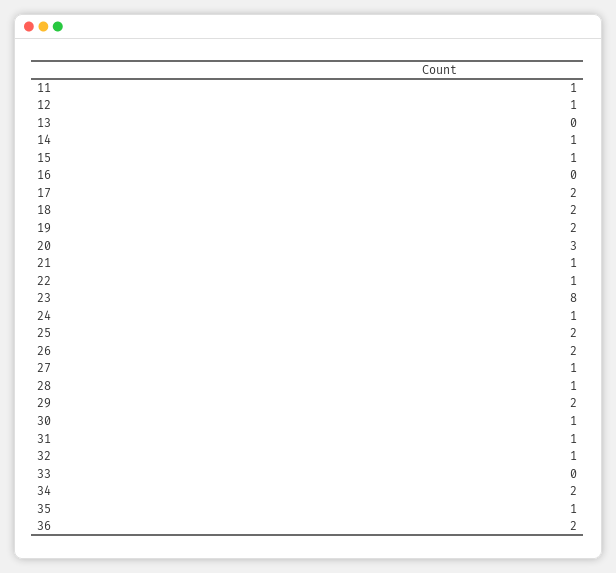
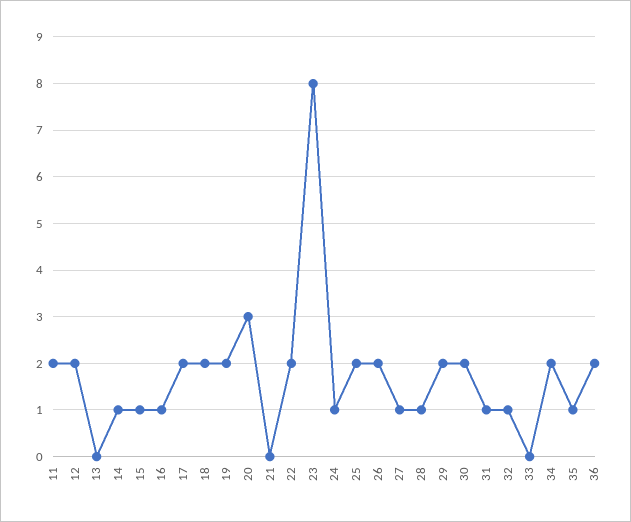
11: 1 -> 2
12: 1 -> 2
16: 0 -> 1
21: 1 -> 0
22: 1 -> 2
30: 1 -> 2

